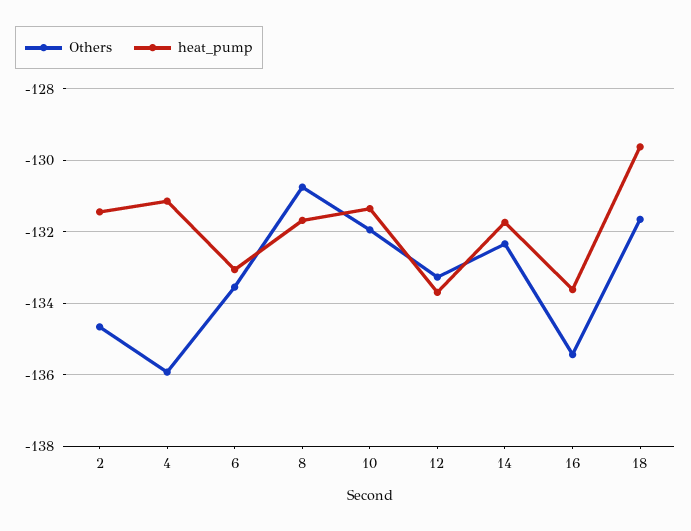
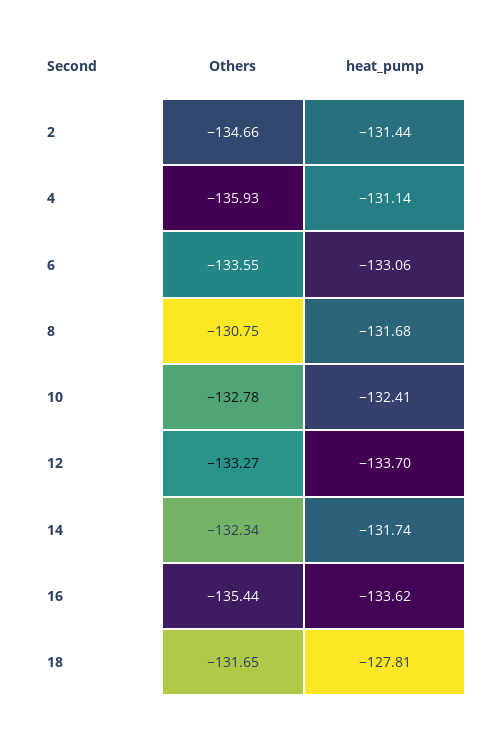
Others, 10: -132 -> -132.78
heat_pump, 10: -131.4 -> -132.41
heat_pump, 18: -129.6 -> -127.81

